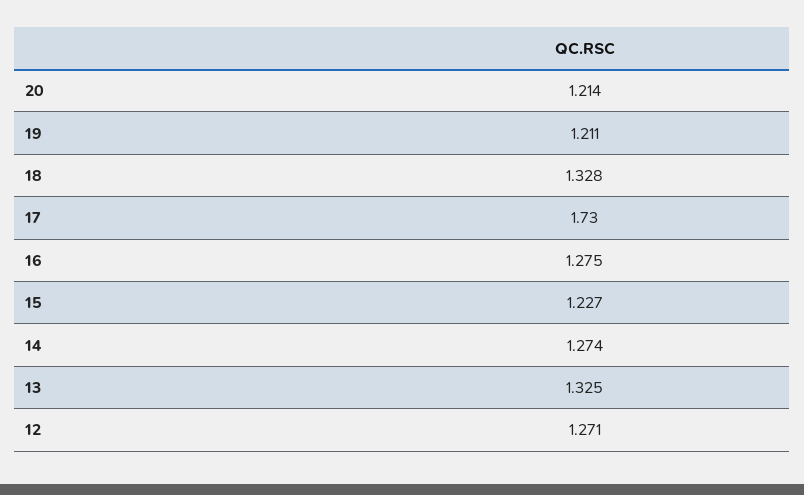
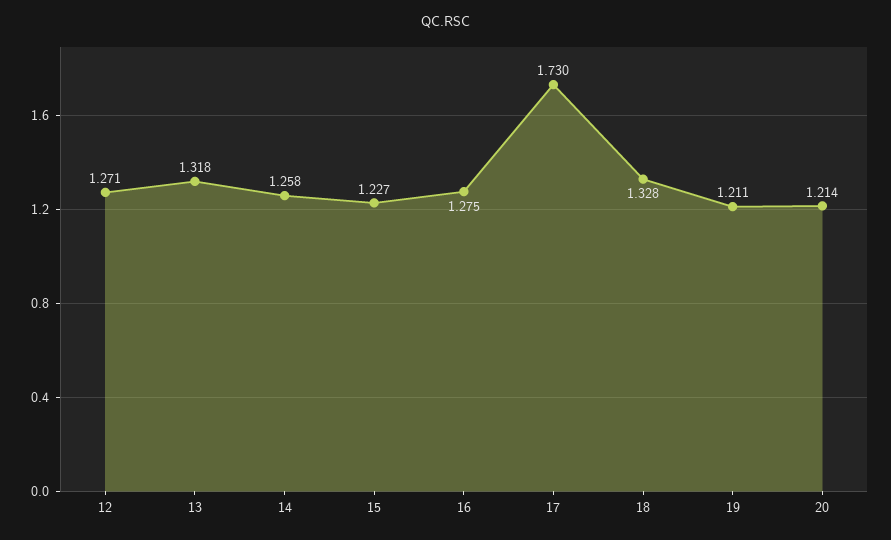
14: 1.274 -> 1.258
13: 1.325 -> 1.318

